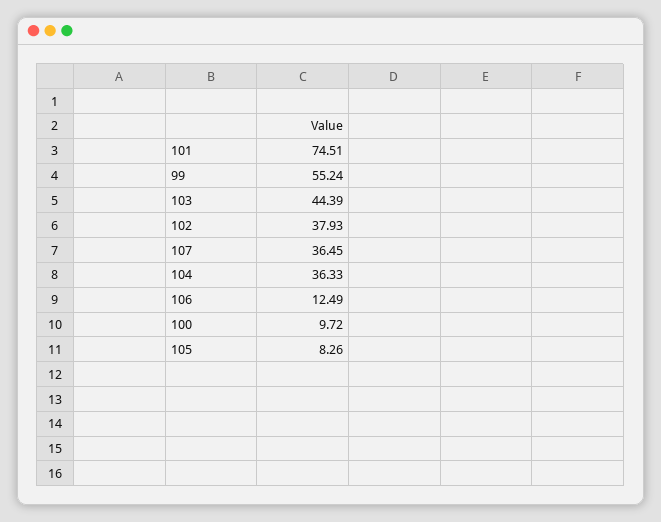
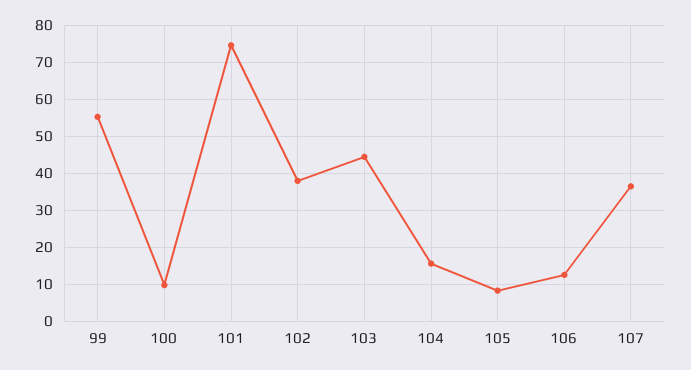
104: 36.33 -> 16

